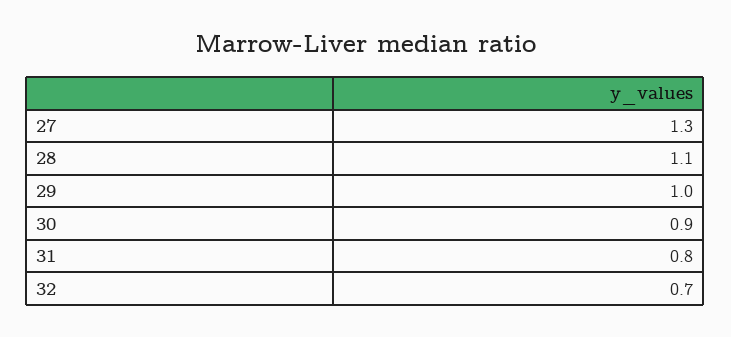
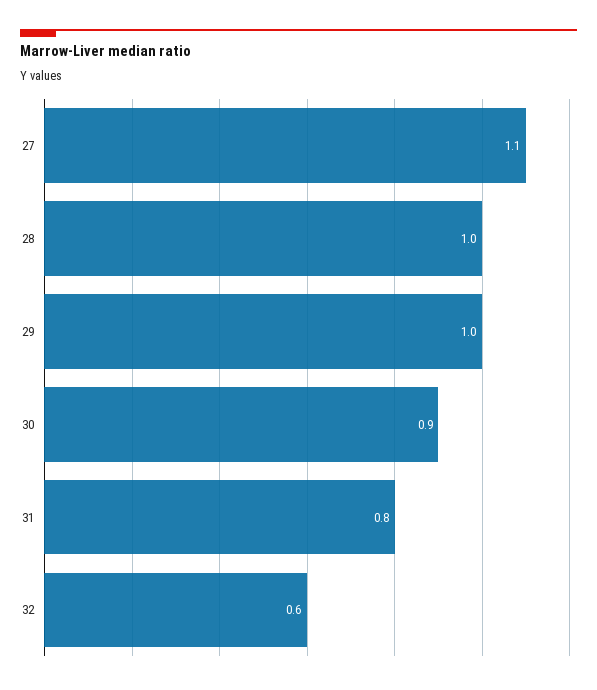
27: 1.3 -> 1.1
28: 1.1 -> 1
32: 0.7 -> 0.6

